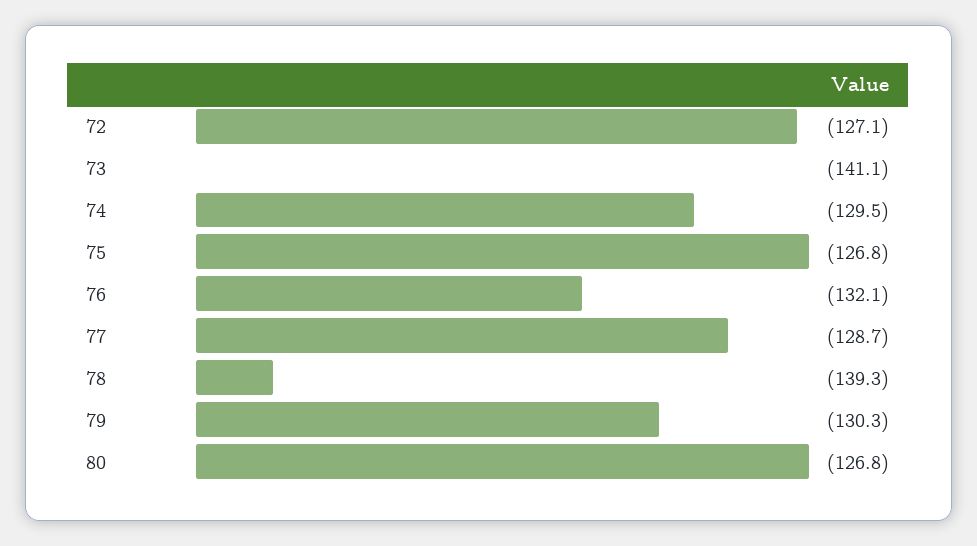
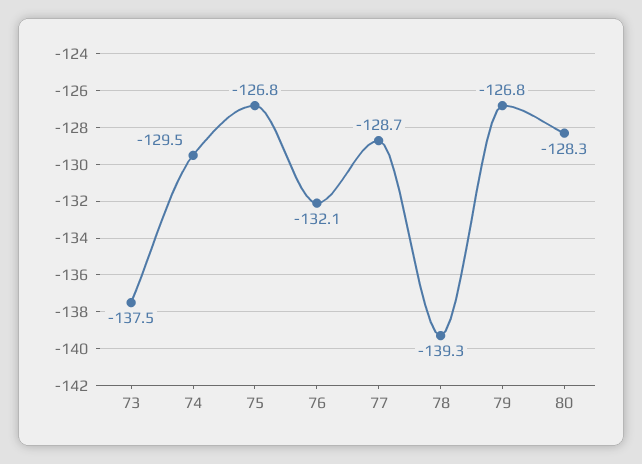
72: -127.1 -> none
73: -141.1 -> -137.5
79: -130.3 -> -126.8
80: -126.8 -> -128.3

